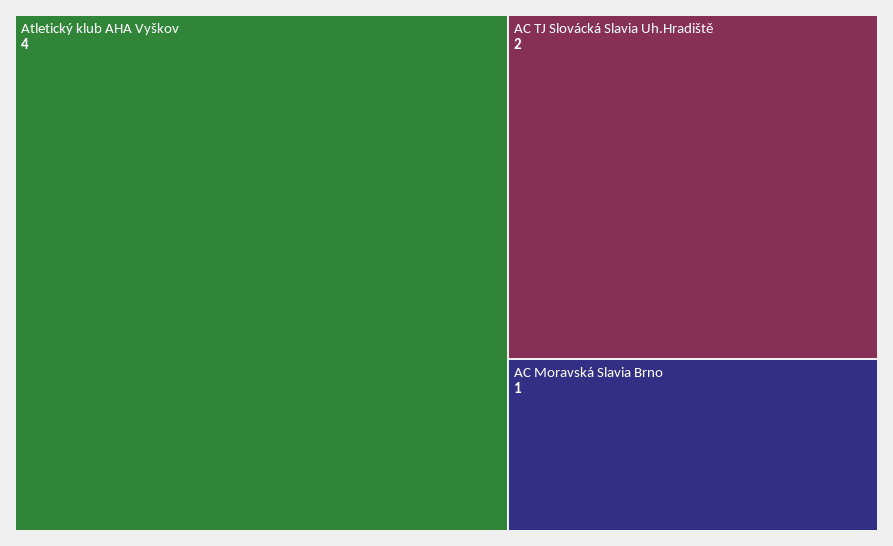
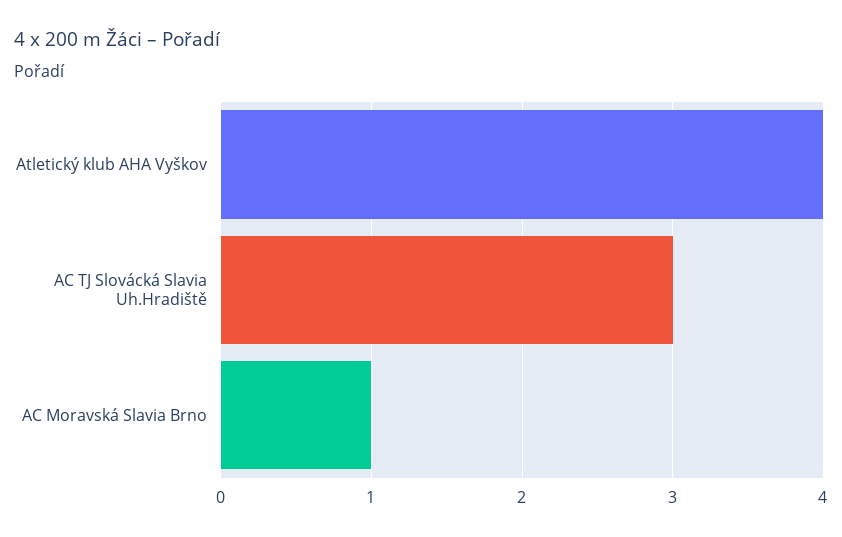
AC TJ Slovácká Slavia Uh.Hradiště: 2 -> 3

